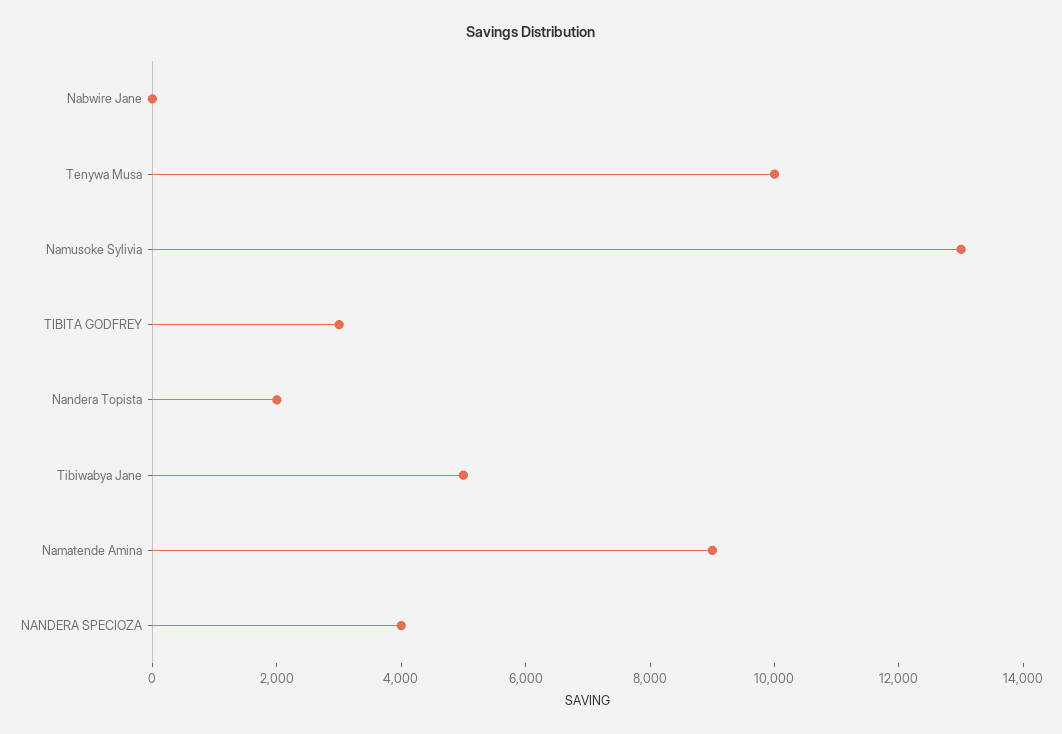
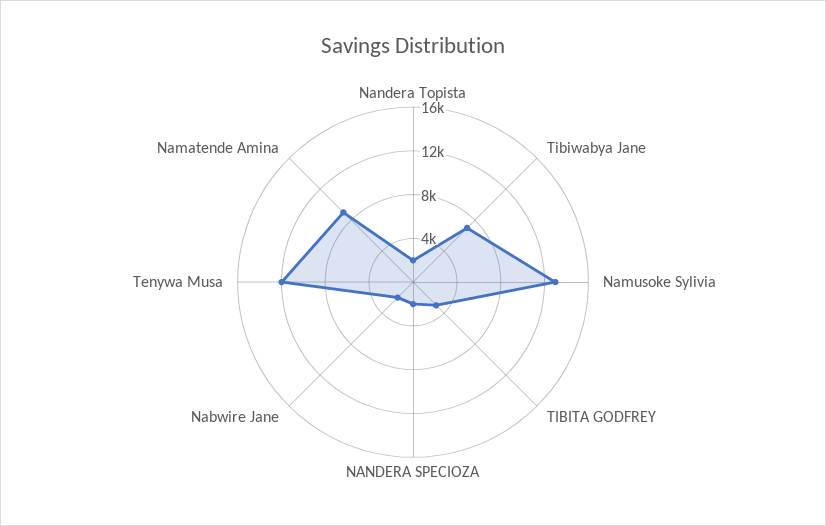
Nabwire Jane: 0 -> 2000
Tenywa Musa: 10000 -> 12000
Tibiwabya Jane: 5000 -> 7000
NANDERA SPECIOZA: 4000 -> 2000

